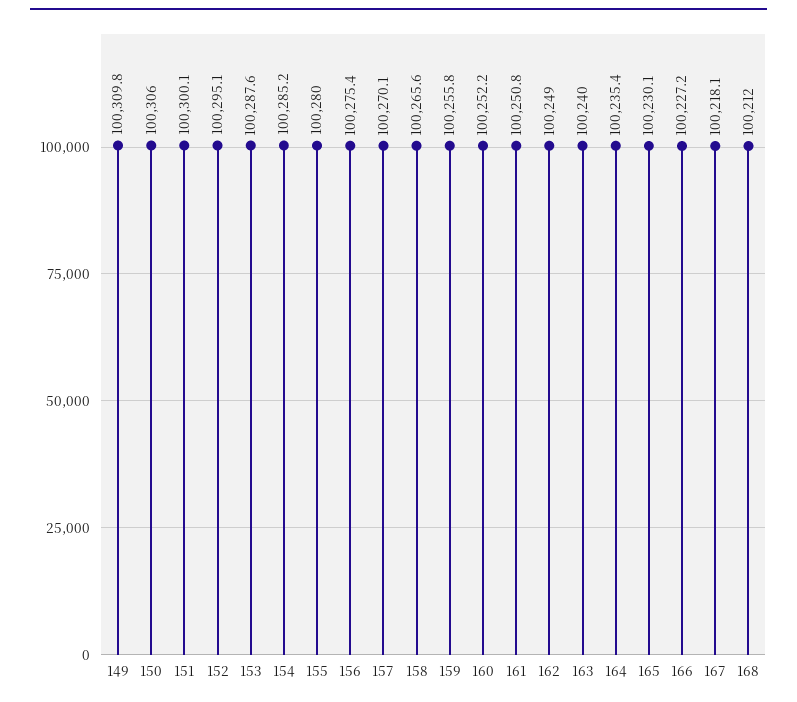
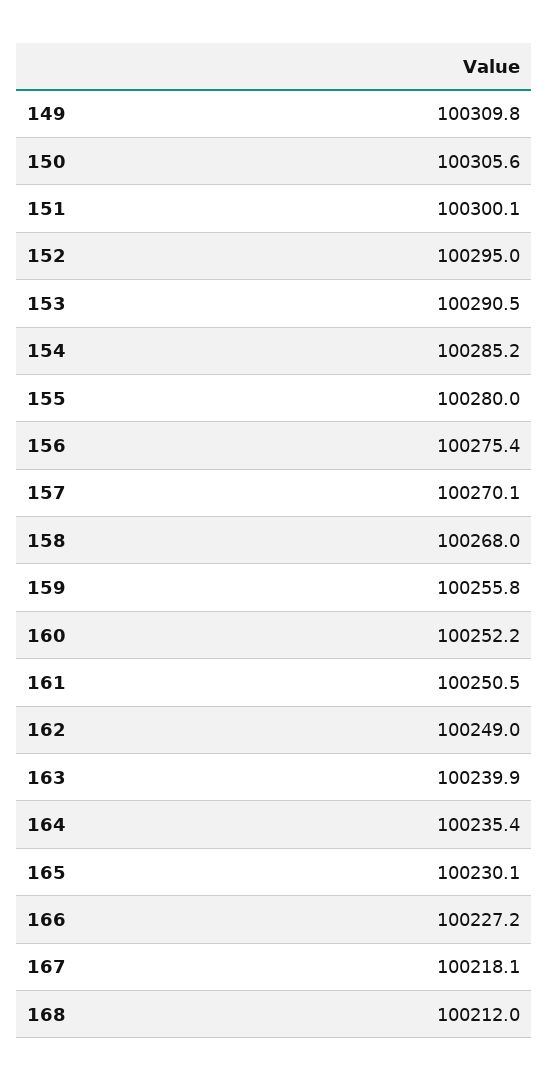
150: 100306 -> 100305.6
152: 100295.1 -> 100295
153: 100287.6 -> 100290.5
158: 100265.6 -> 100268
161: 100250.8 -> 100250.5
163: 100240 -> 100239.9

